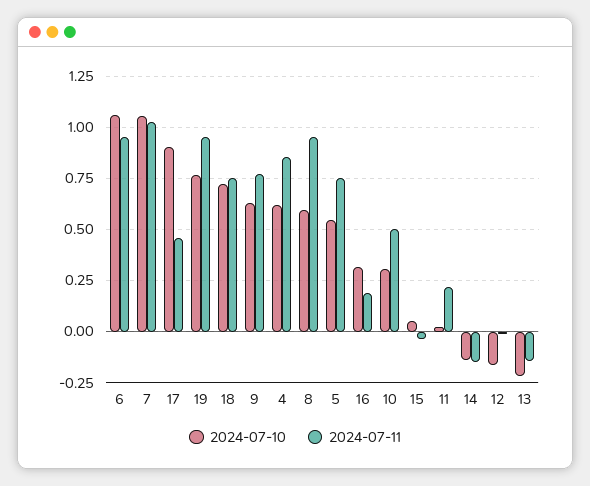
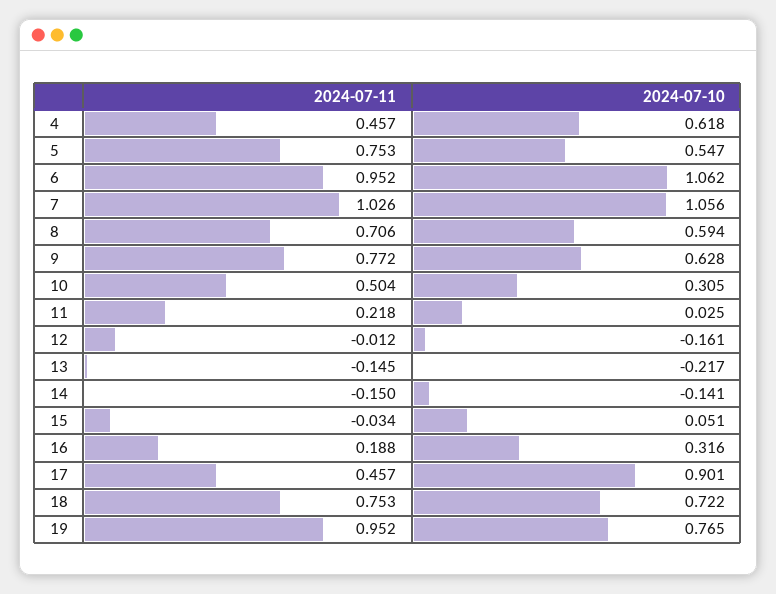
2024-07-11, 4: 0.85 -> 0.457
2024-07-11, 8: 0.95 -> 0.706

